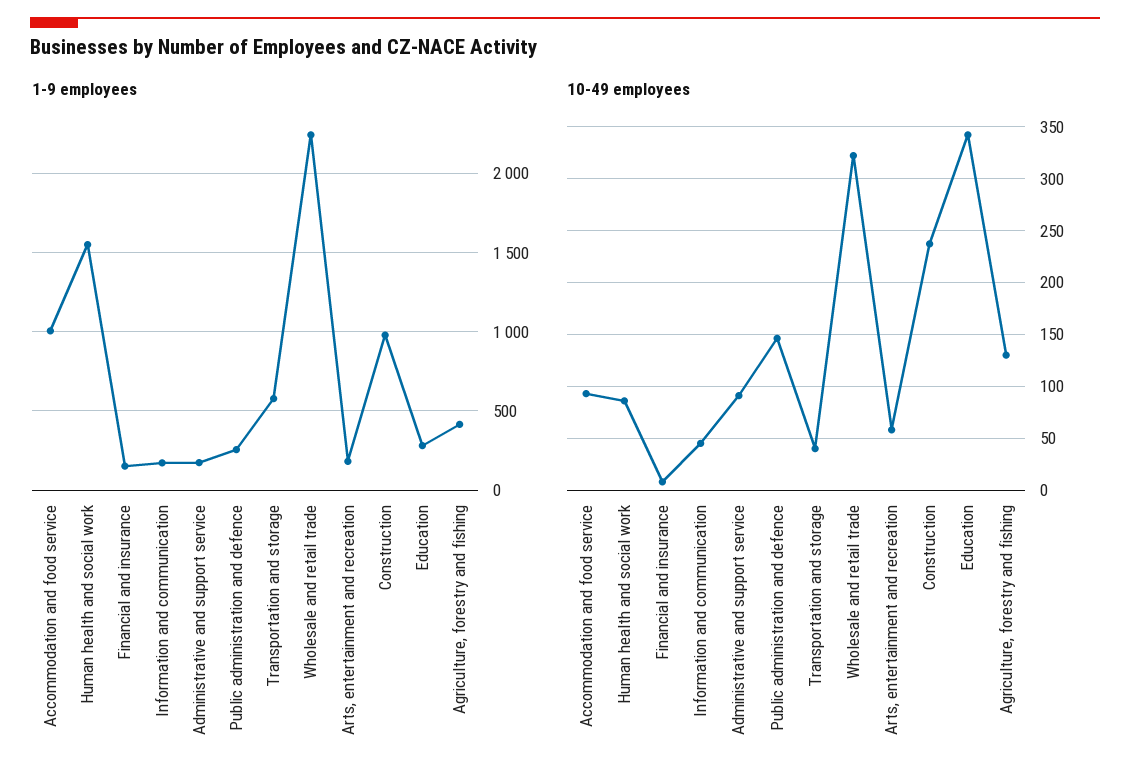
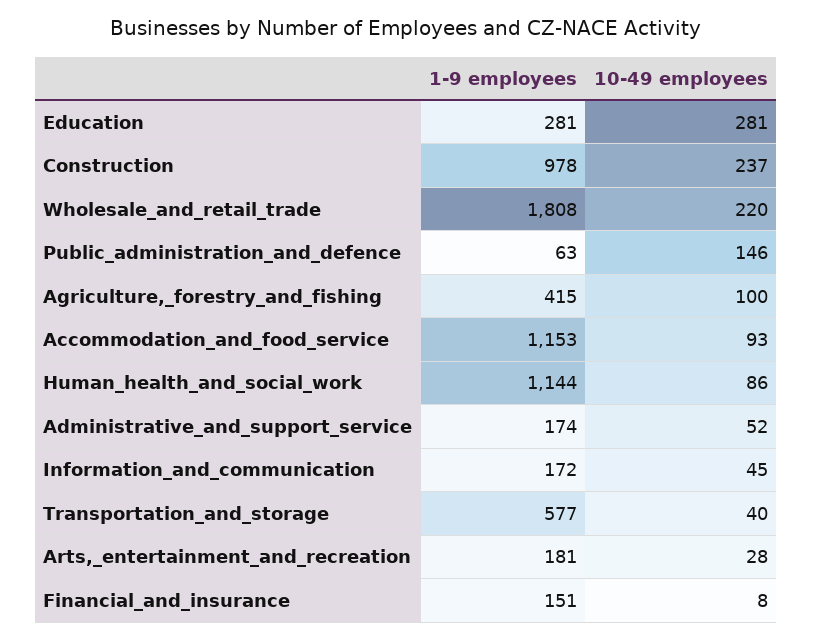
1-9 employees, Accommodation and food service: 1000 -> 1153
1-9 employees, Human health and social work: 1550 -> 1144
1-9 employees, Public administration and defence: 250 -> 63
1-9 employees, Wholesale and retail trade: 2250 -> 1808
10-49 employees, Administrative and support service: 90 -> 52
10-49 employees, Wholesale and retail trade: 320 -> 220
10-49 employees, Arts, entertainment and recreation: 60 -> 28
10-49 employees, Education: 340 -> 281
10-49 employees, Agriculture, forestry and fishing: 130 -> 100

